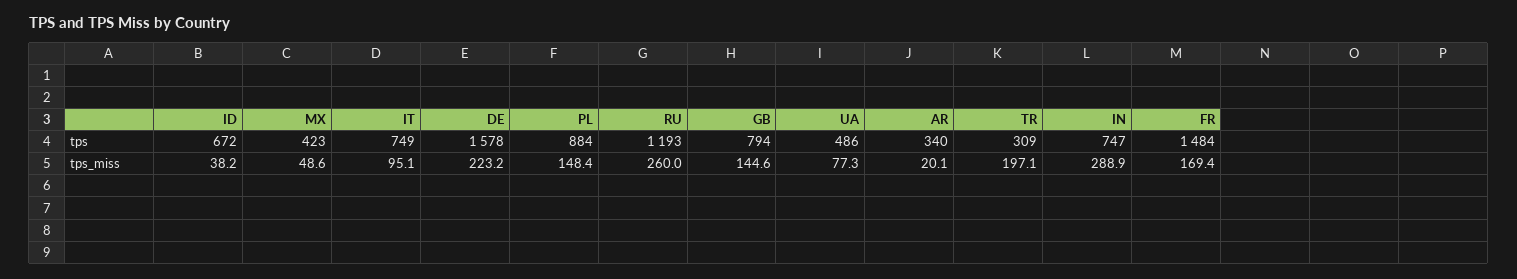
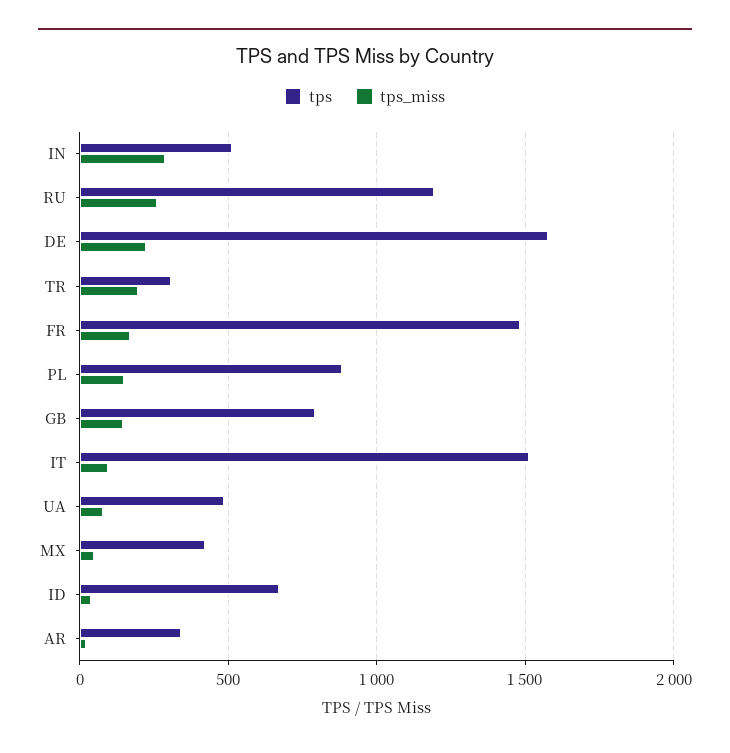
tps, IT: 749 -> 1500
tps, IN: 747 -> 500

